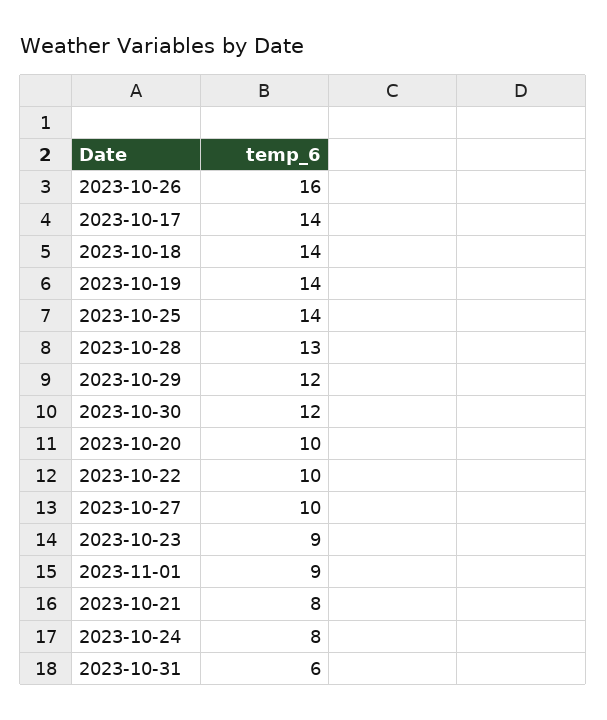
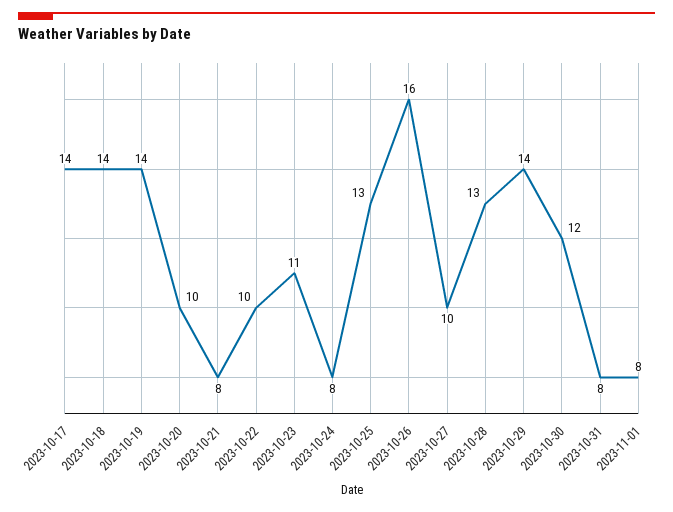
2023-10-25: 14 -> 13
2023-10-29: 12 -> 14
2023-10-23: 9 -> 11
2023-11-01: 9 -> 8
2023-10-31: 6 -> 8

